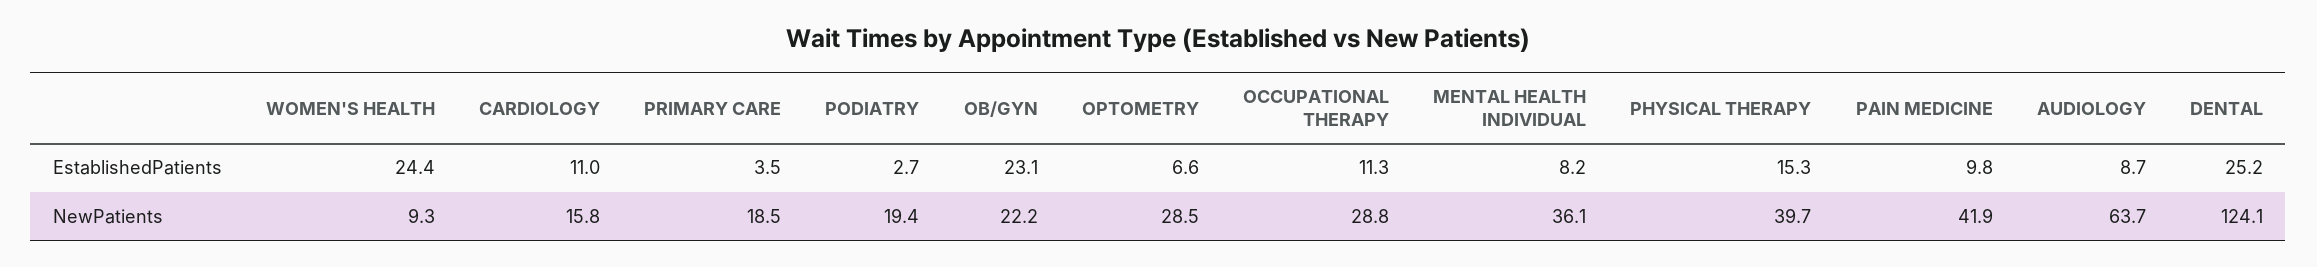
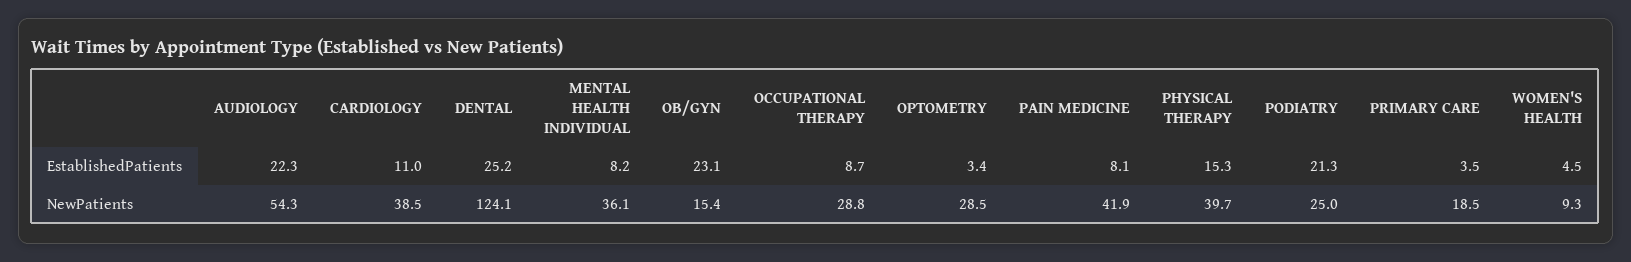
WOMEN'S HEALTH, EstablishedPatients: 24.4 -> 4.5
PODIATRY, EstablishedPatients: 2.7 -> 21.3
OPTOMETRY, EstablishedPatients: 6.6 -> 3.4
OCCUPATIONAL THERAPY, EstablishedPatients: 11.3 -> 8.7
PAIN MEDICINE, EstablishedPatients: 9.8 -> 8.1
AUDIOLOGY, EstablishedPatients: 8.7 -> 22.3
CARDIOLOGY, NewPatients: 15.8 -> 38.5
PODIATRY, NewPatients: 19.4 -> 25
OB/GYN, NewPatients: 22.2 -> 15.4
AUDIOLOGY, NewPatients: 63.7 -> 54.3

